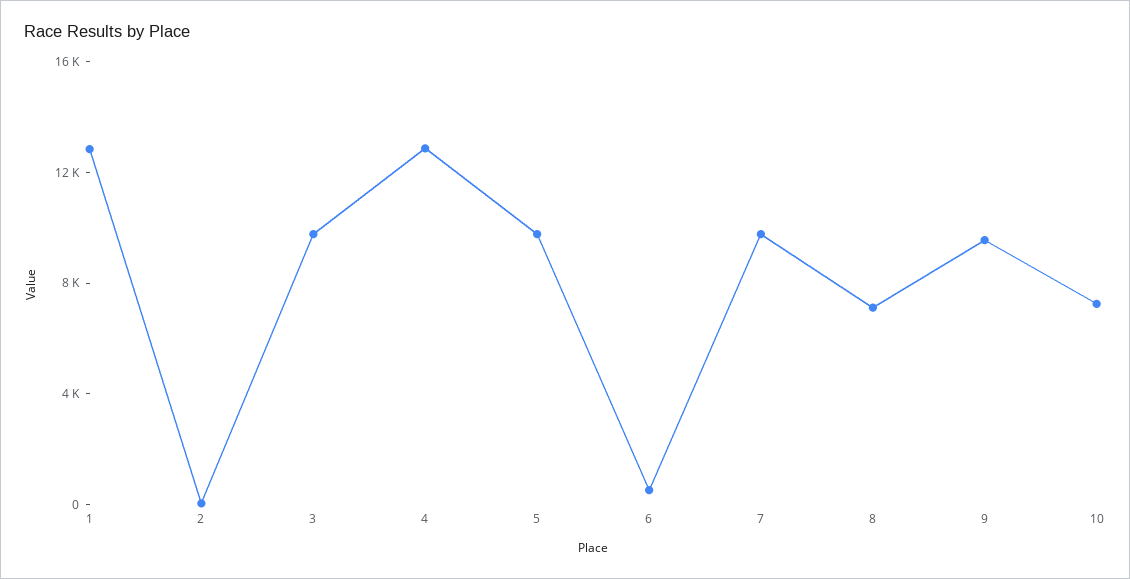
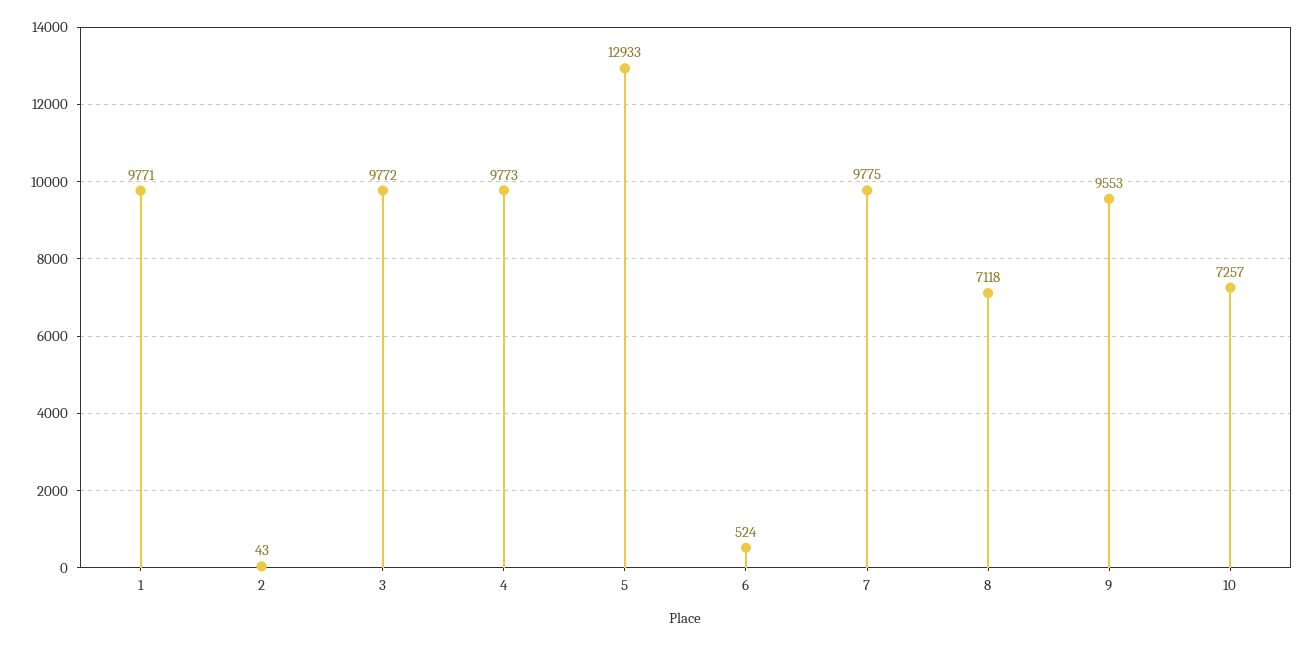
1: 13000 -> 9771
4: 13000 -> 9773
5: 10000 -> 12933

